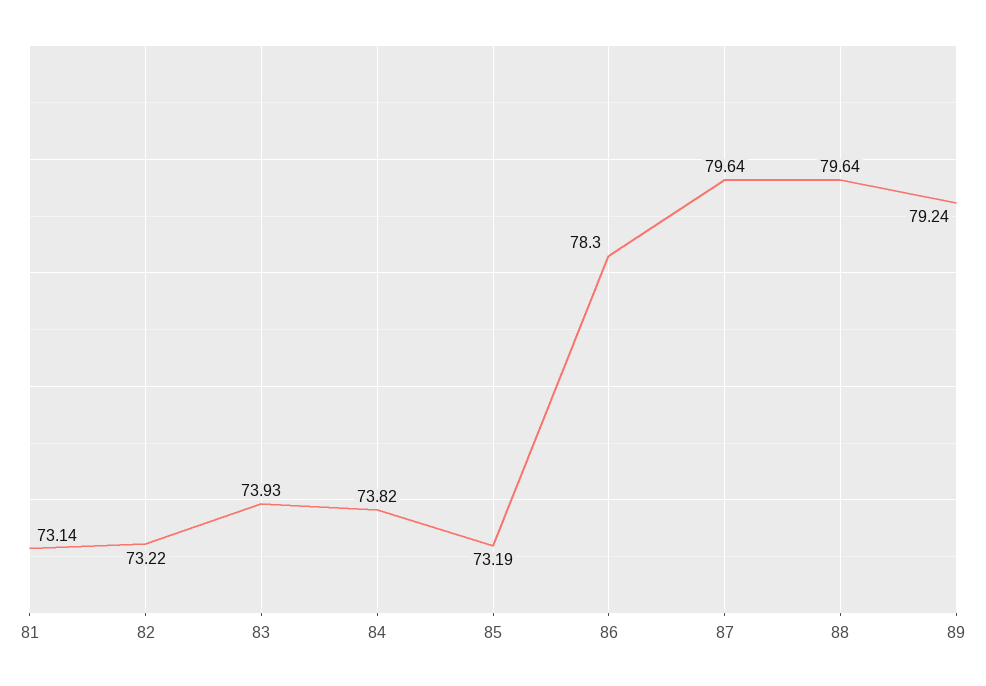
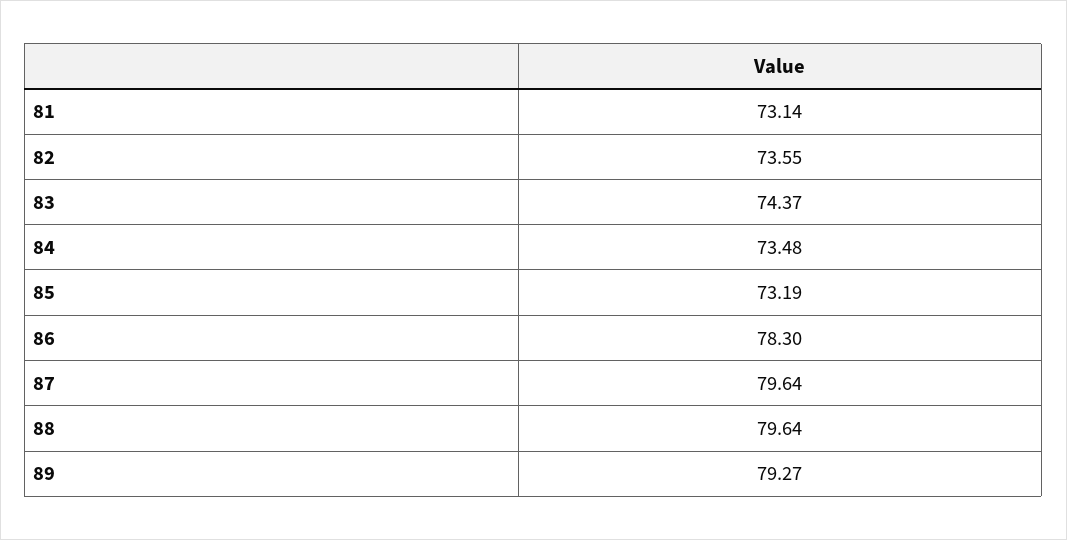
82: 73.22 -> 73.55
83: 73.93 -> 74.37
84: 73.82 -> 73.48
89: 79.24 -> 79.27

